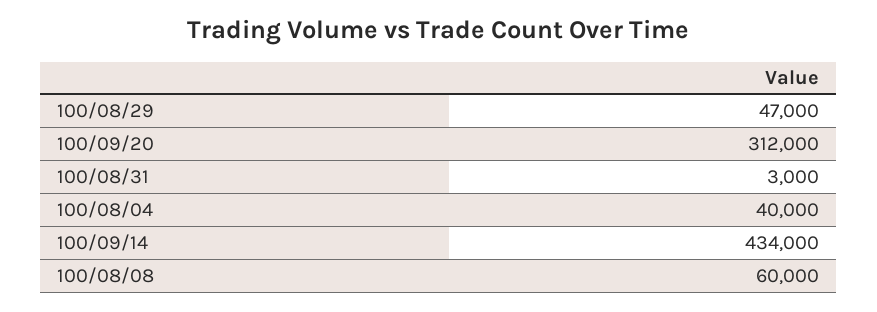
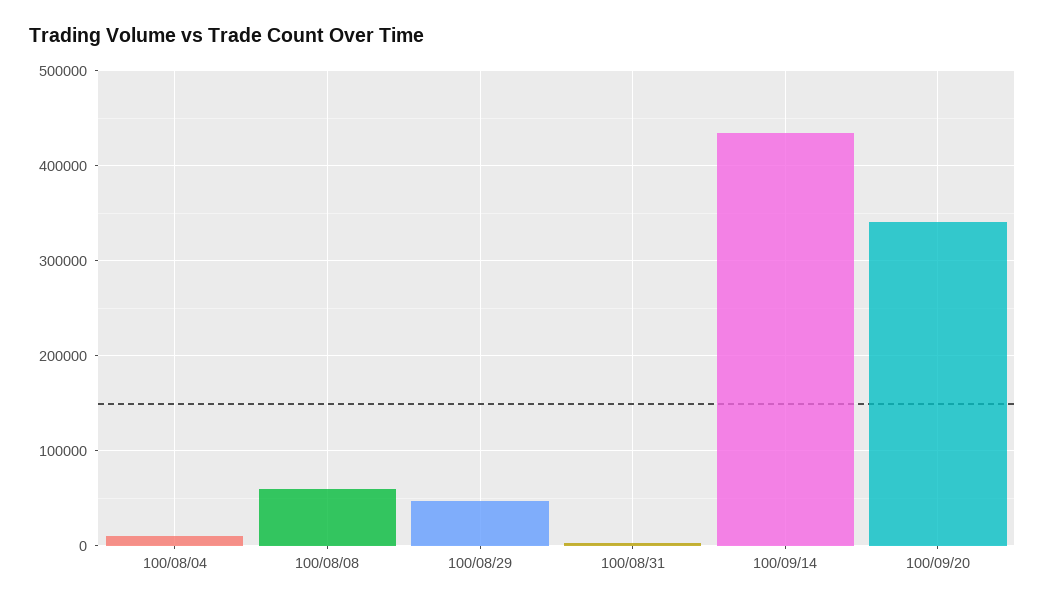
100/09/20: 312000 -> 340000
100/08/04: 40000 -> 10000

